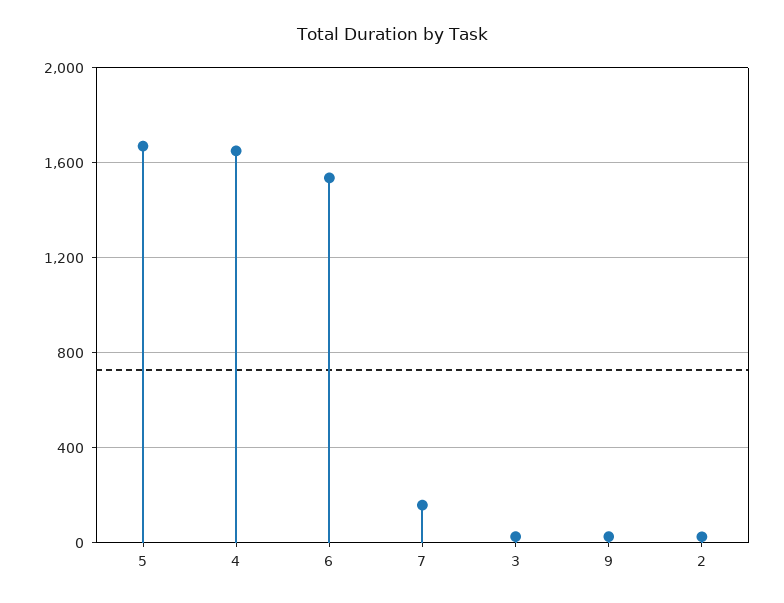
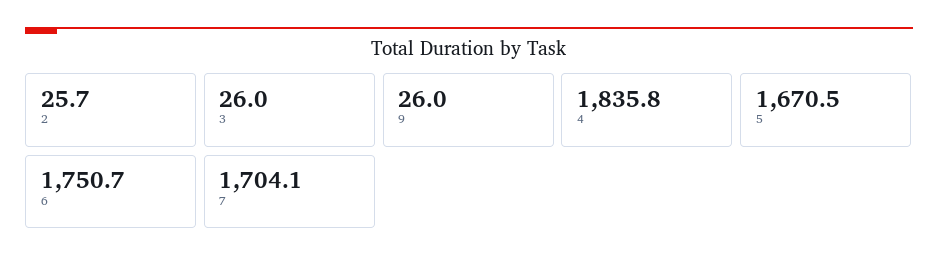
4: 1650 -> 1835.8
6: 1550 -> 1750.7
7: 150 -> 1704.1

